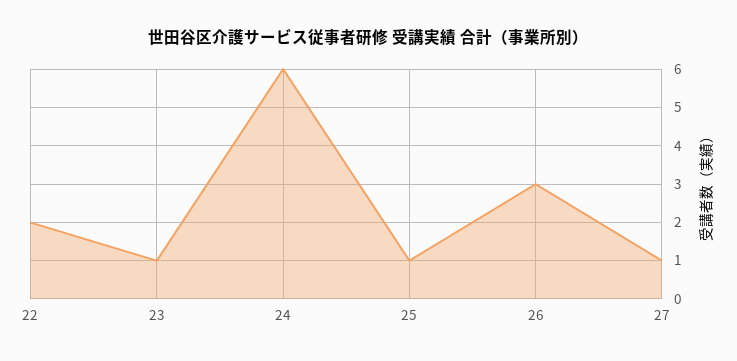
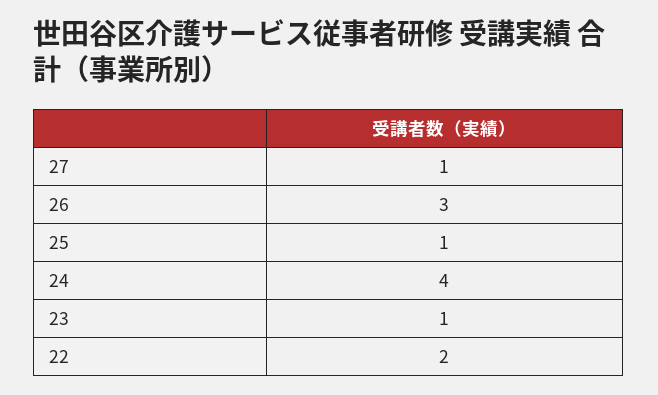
24: 6 -> 4

